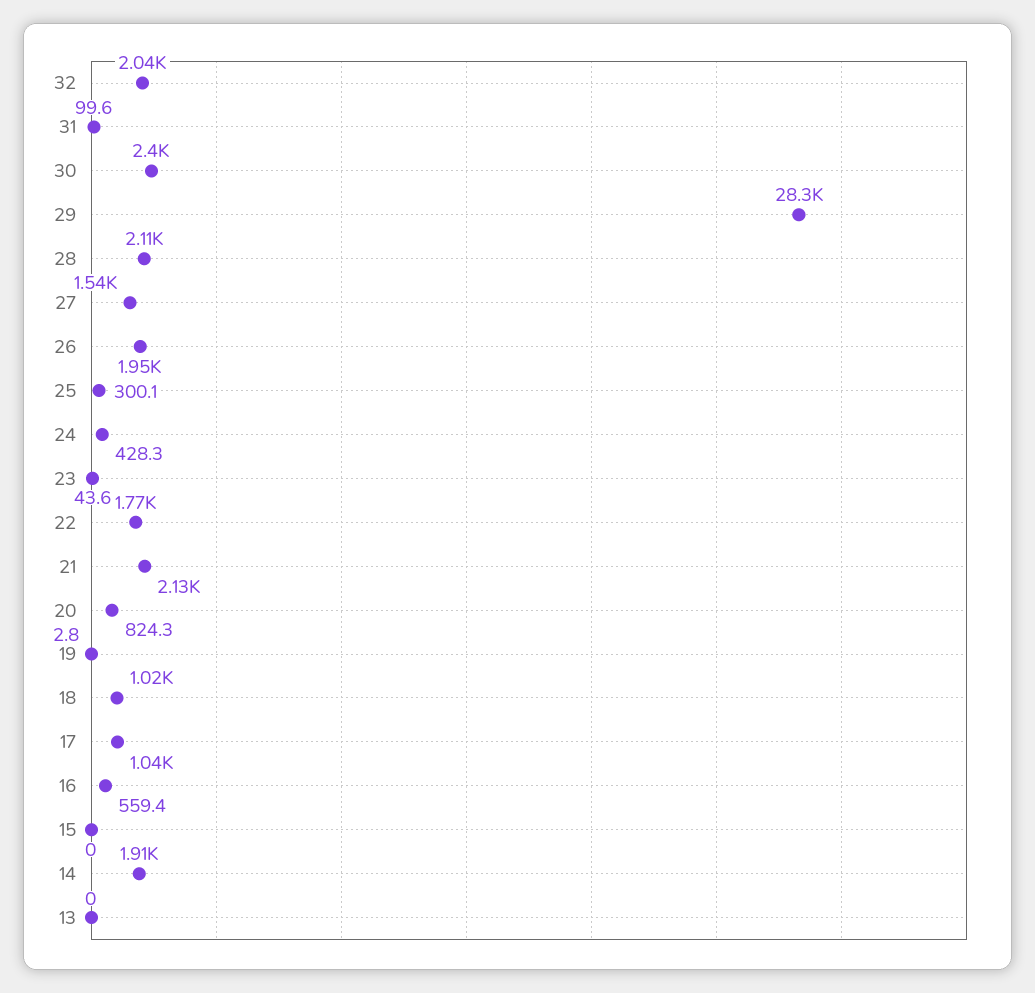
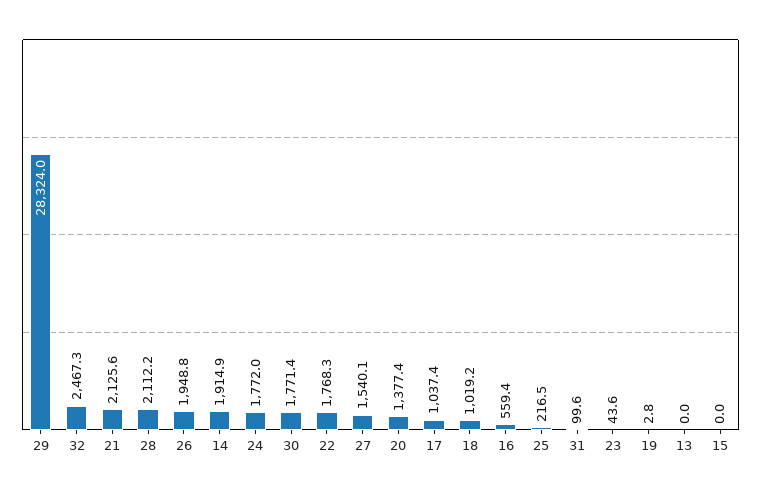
32: 2040 -> 2467.3
30: 2400 -> 1771.4
25: 300.1 -> 216.5
24: 428.3 -> 1772
20: 824.3 -> 1377.4

